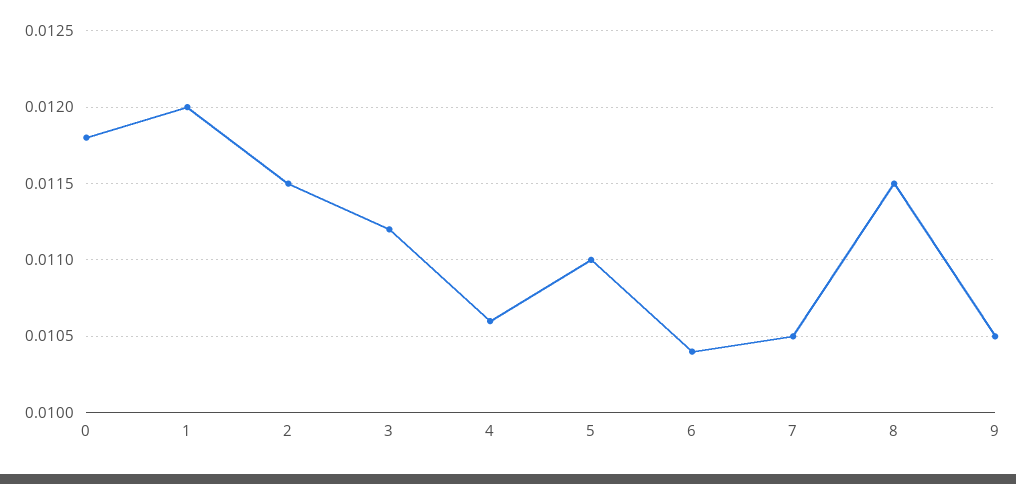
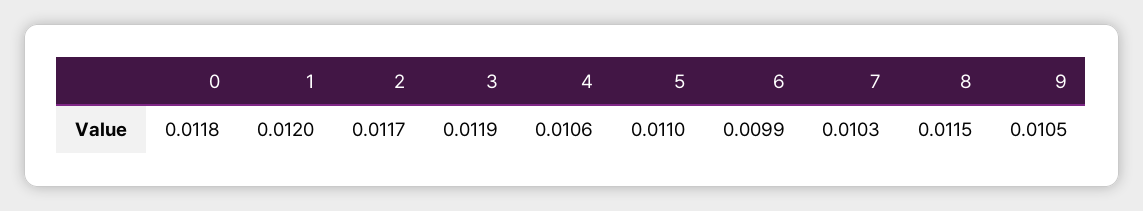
2: 0.0115 -> 0.0117
3: 0.0112 -> 0.0119
6: 0.0104 -> 0.0099
7: 0.0105 -> 0.0103

